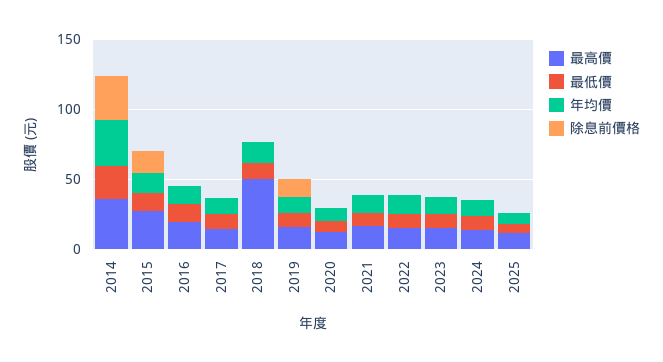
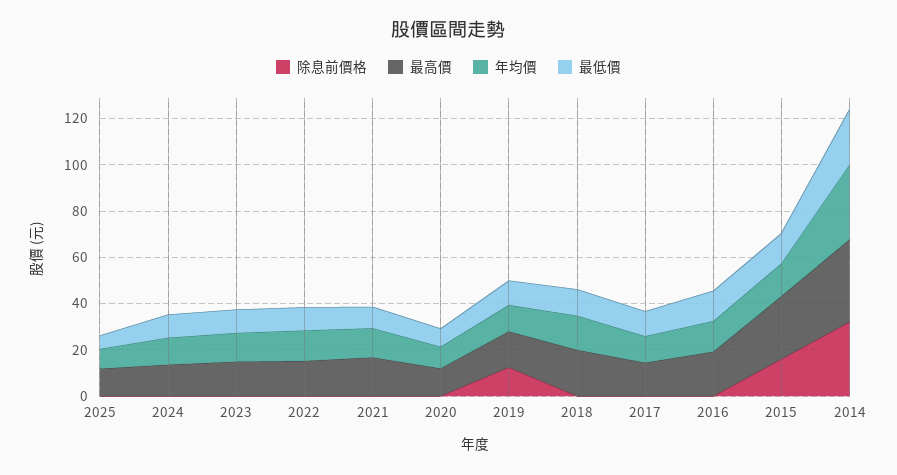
最高價, 2018: 50 -> 20

